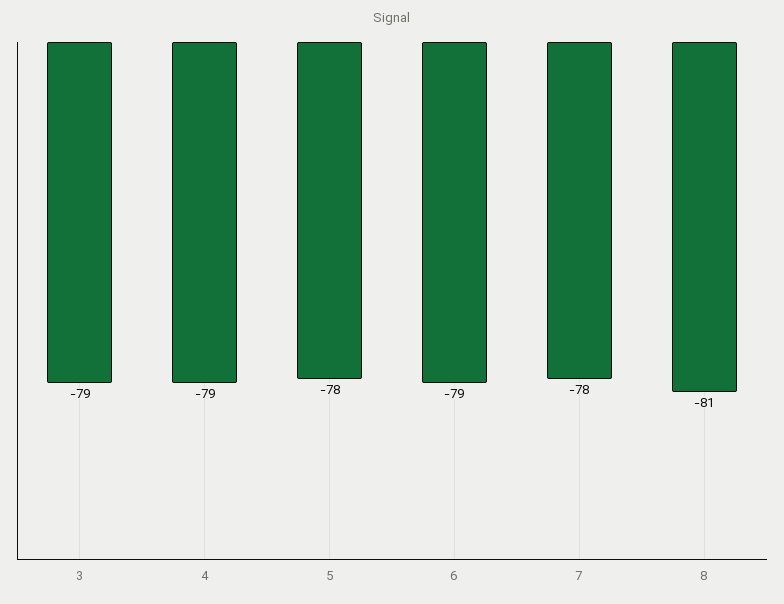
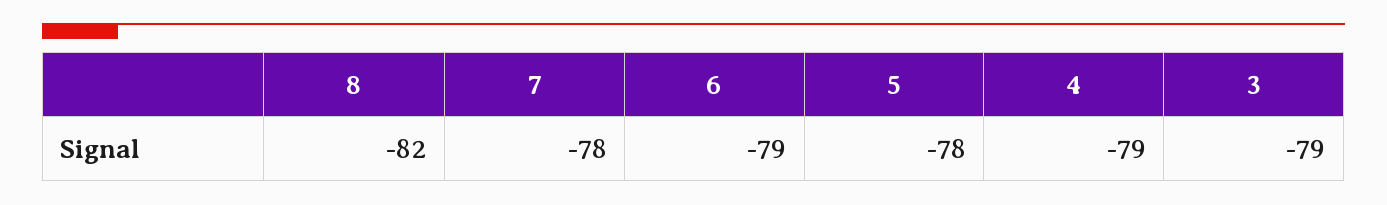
8: -81 -> -82

